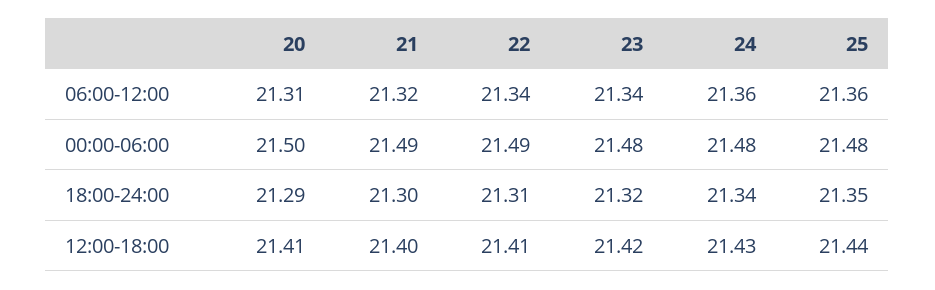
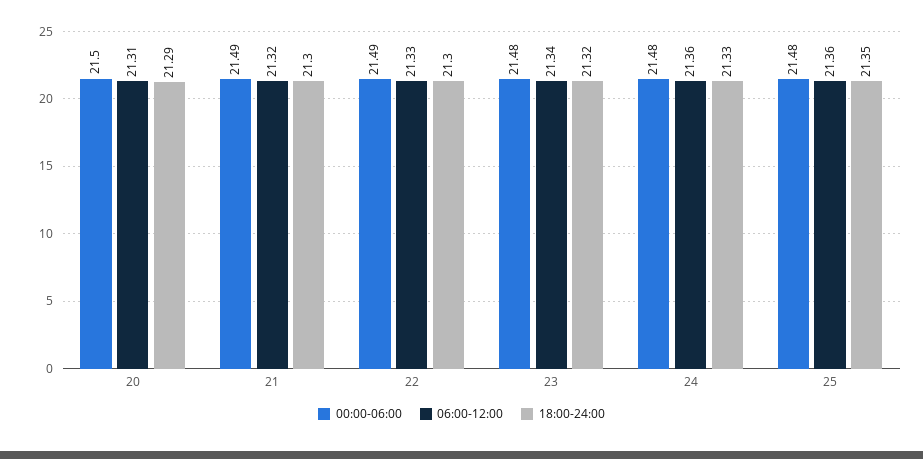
06:00-12:00, 22: 21.34 -> 21.33
18:00-24:00, 22: 21.31 -> 21.3
18:00-24:00, 24: 21.34 -> 21.33
12:00-18:00, 20: 21.41 -> none
12:00-18:00, 21: 21.4 -> none
12:00-18:00, 22: 21.41 -> none
12:00-18:00, 23: 21.42 -> none
12:00-18:00, 24: 21.43 -> none
12:00-18:00, 25: 21.44 -> none

